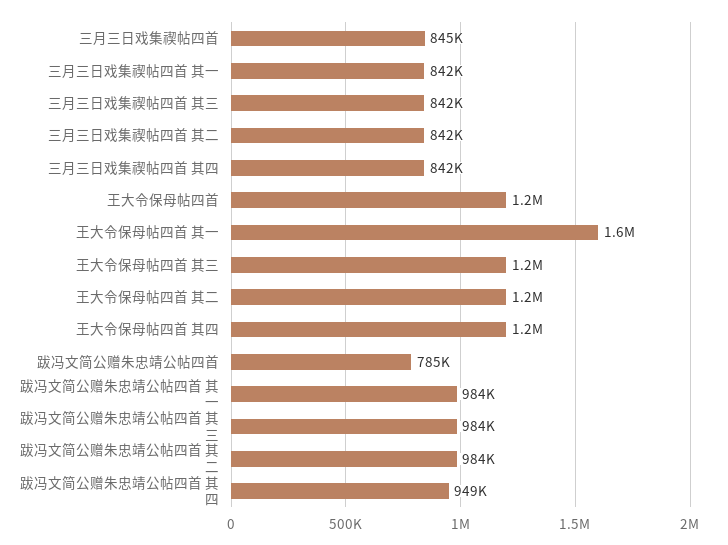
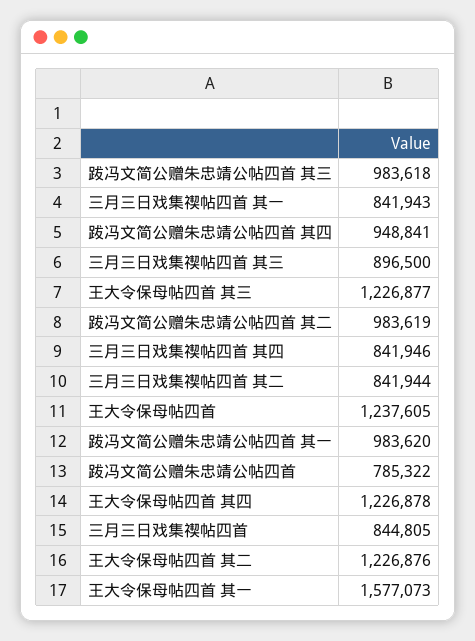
三月三日戏集禊帖四首 其三: 842000 -> 896500

